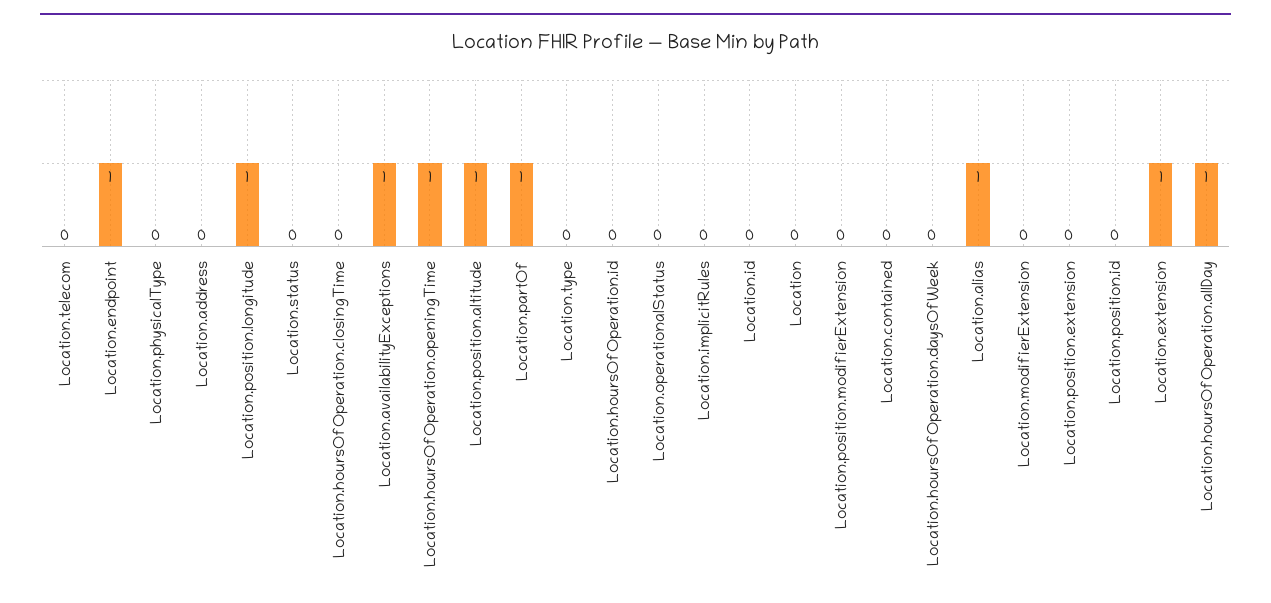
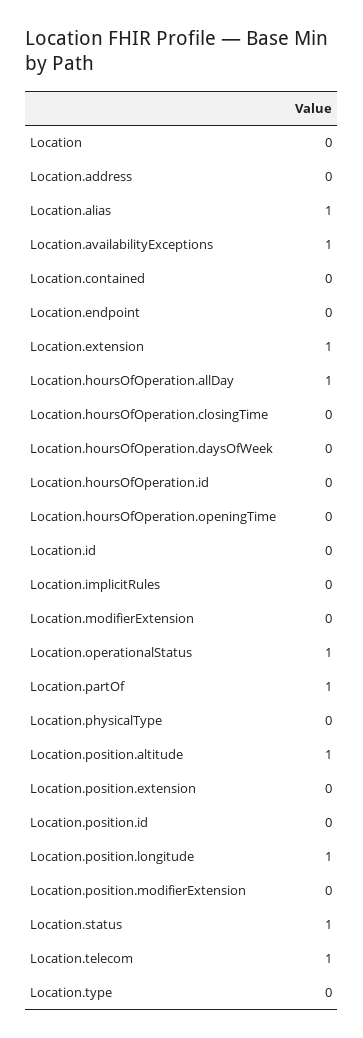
Location.telecom: 0 -> 1
Location.endpoint: 1 -> 0
Location.status: 0 -> 1
Location.hoursOfOperation.openingTime: 1 -> 0
Location.operationalStatus: 0 -> 1

